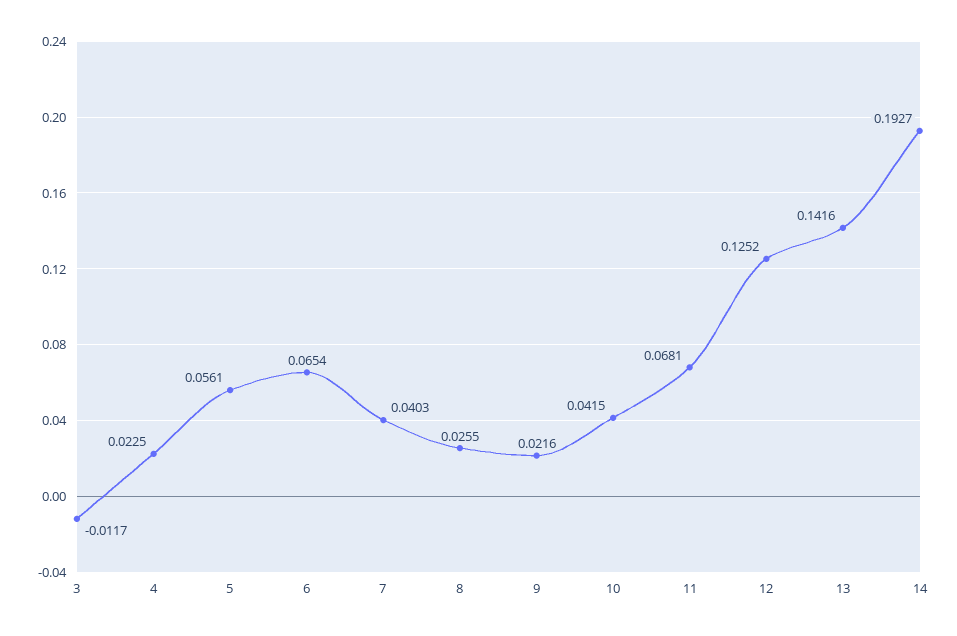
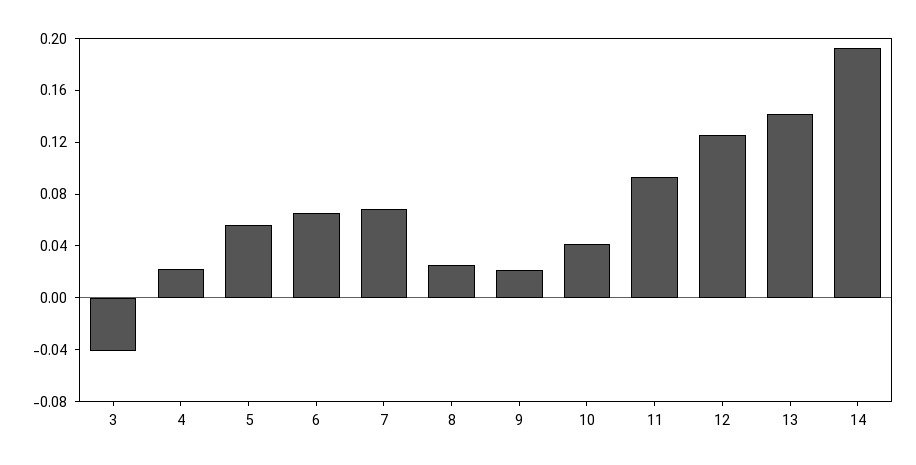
3: -0.0117 -> -0.04
7: 0.0403 -> 0.07
11: 0.0681 -> 0.09

